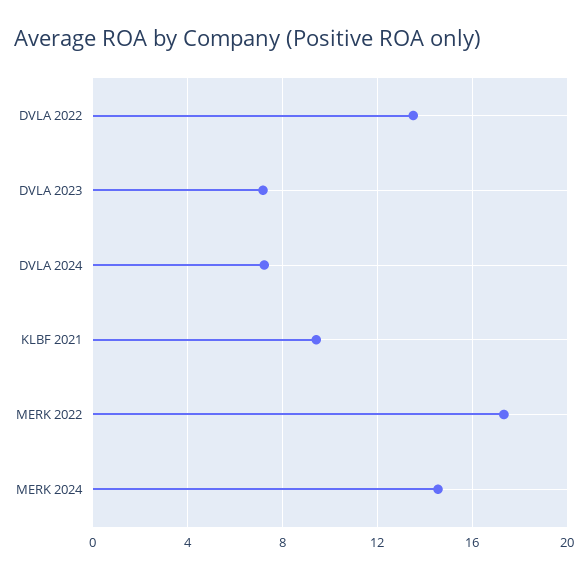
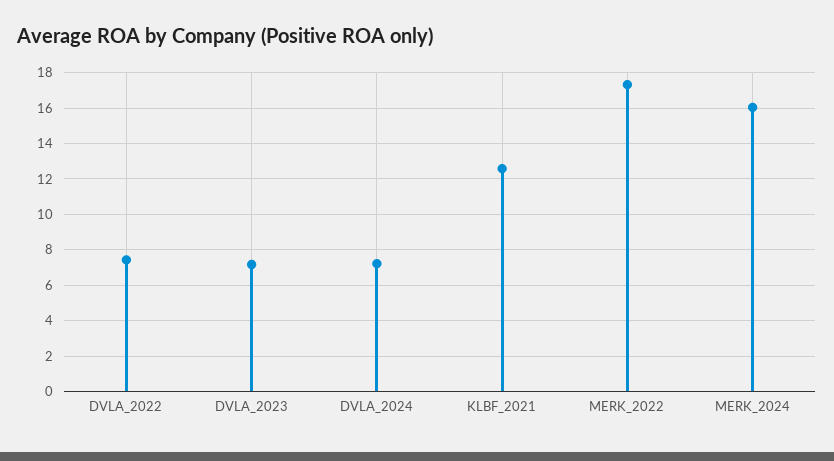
DVLA 2022: 13.5 -> 7.5
KLBF 2021: 9.5 -> 12.5
MERK 2024: 14.5 -> 16

